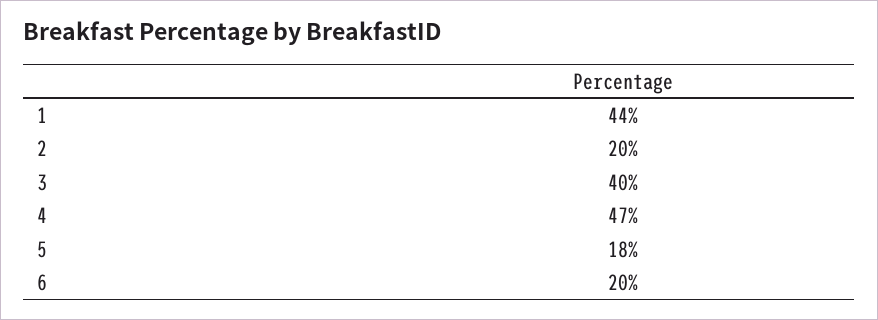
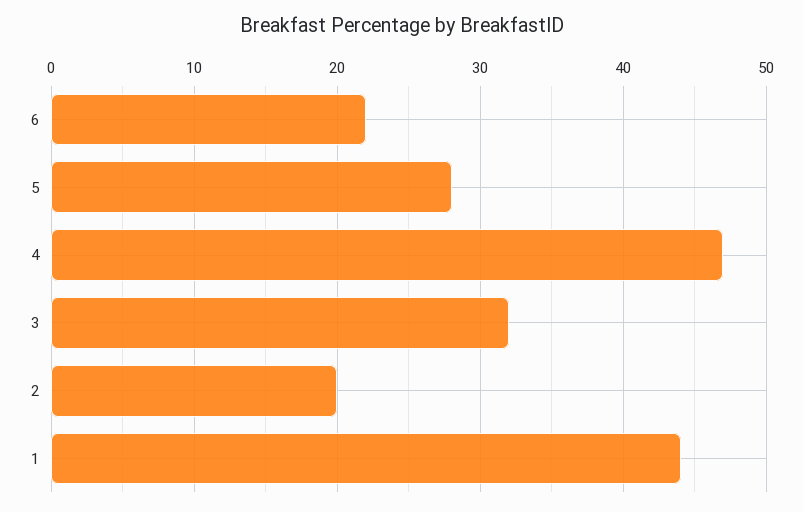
3: 40 -> 32
5: 18 -> 28
6: 20 -> 22

